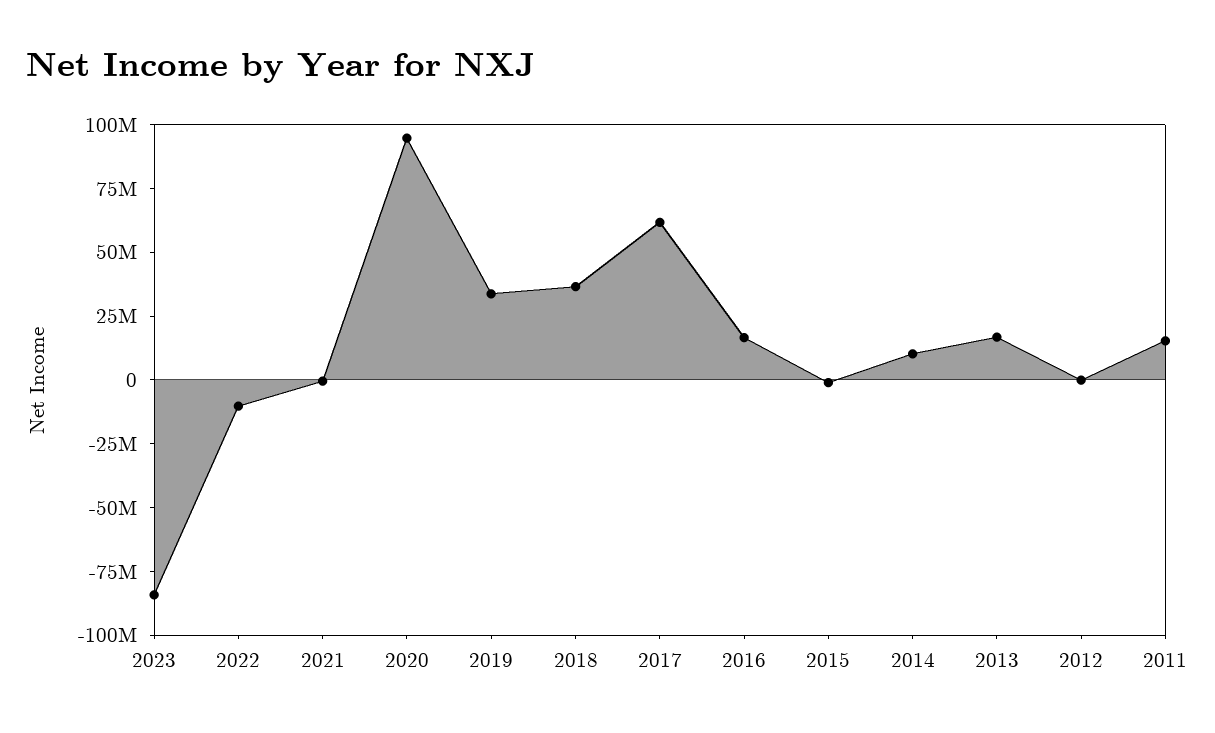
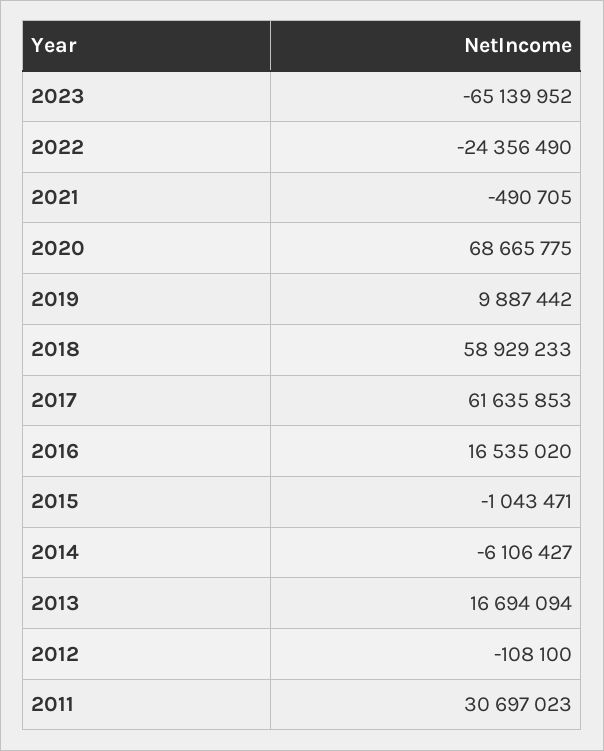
2023: -85000000 -> -65139952
2022: -10000000 -> -24356490
2020: 95000000 -> 68665775
2019: 35000000 -> 9887442
2018: 35000000 -> 58929233
2014: 10000000 -> -6106427
2011: 15000000 -> 30697023

